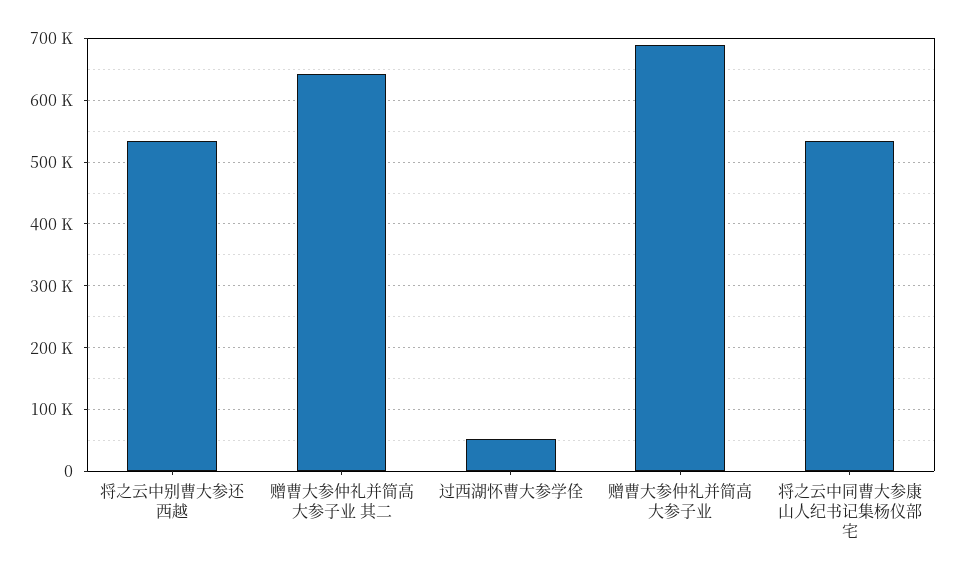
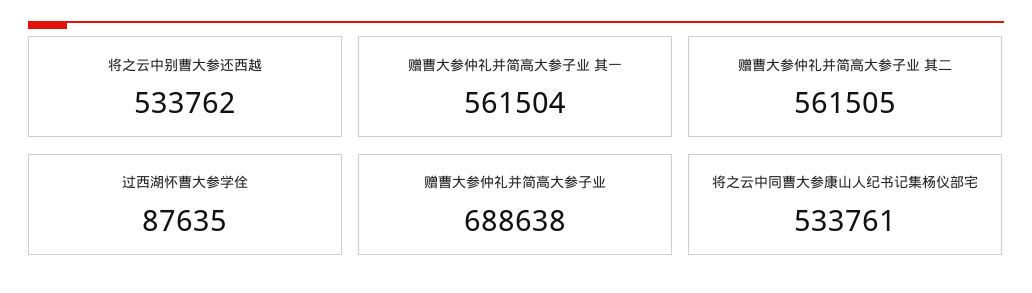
赠曹大参仲礼并简高大参子业 其二: 640000 -> 561505
过西湖怀曹大参学佺: 50000 -> 87635
赠曹大参仲礼并简高大参子业 其一: none -> 561504

